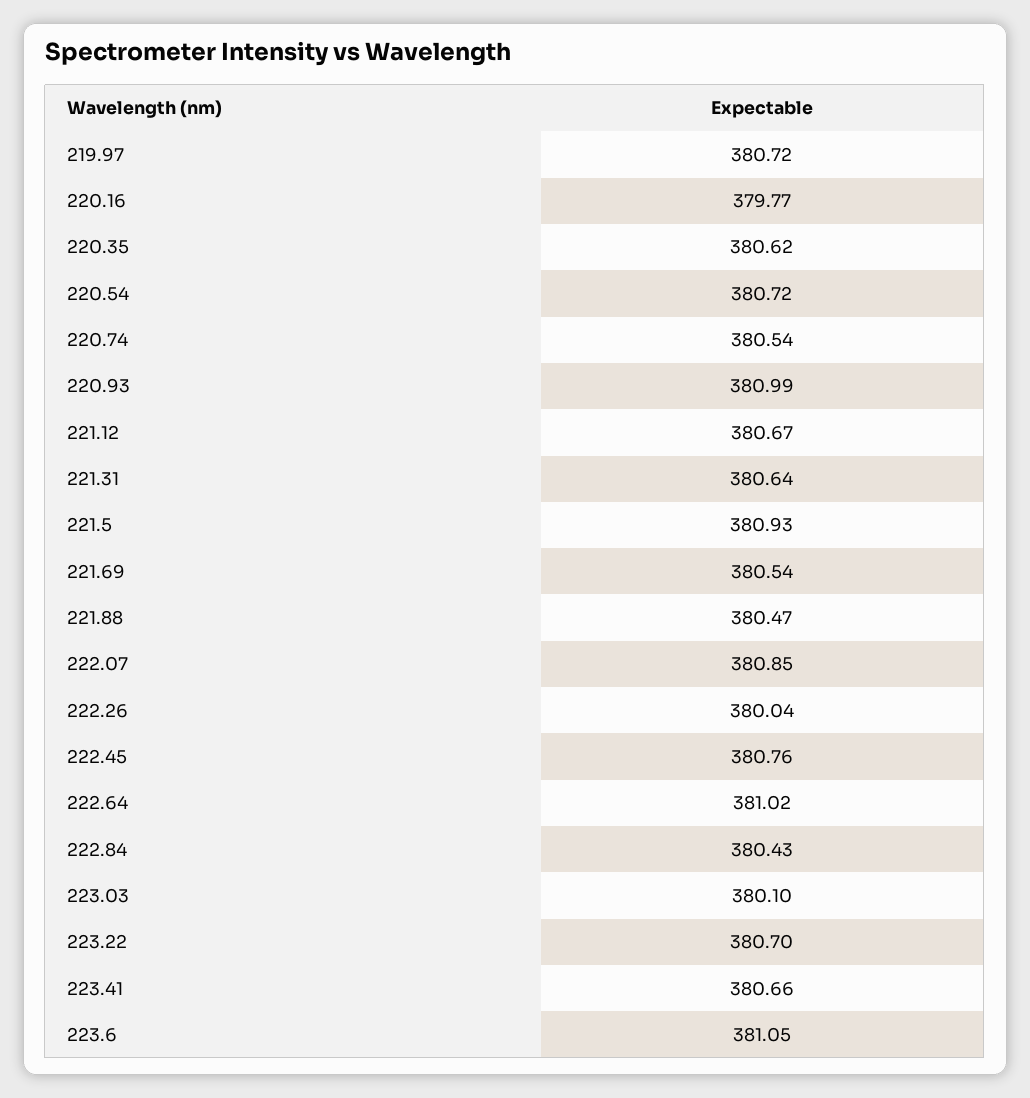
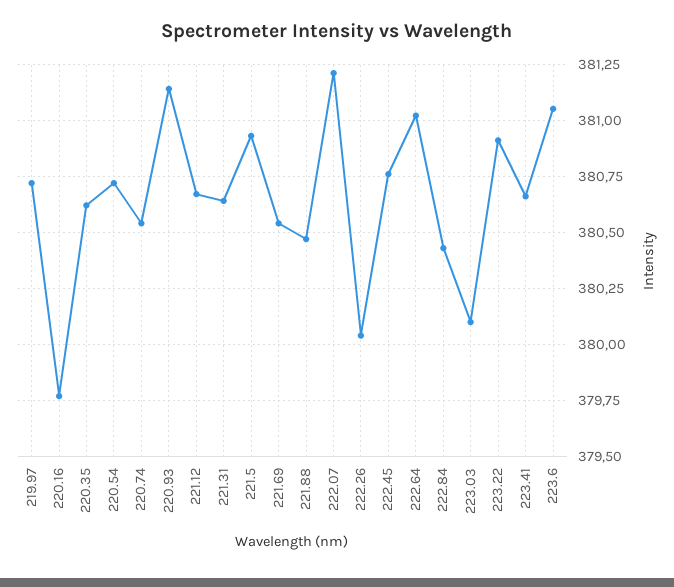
220.93: 380.99 -> 381.15
222.07: 380.85 -> 381.2
223.22: 380.7 -> 380.9

